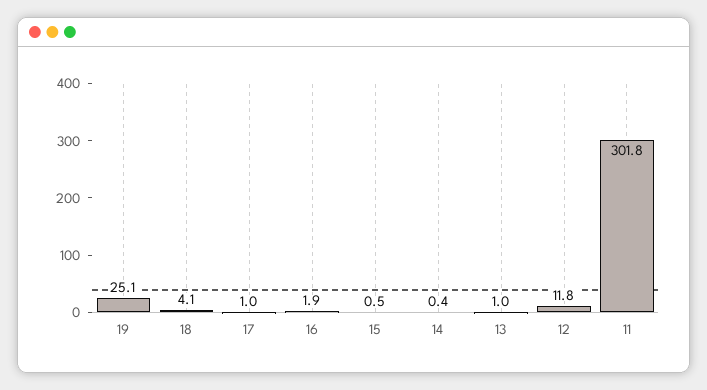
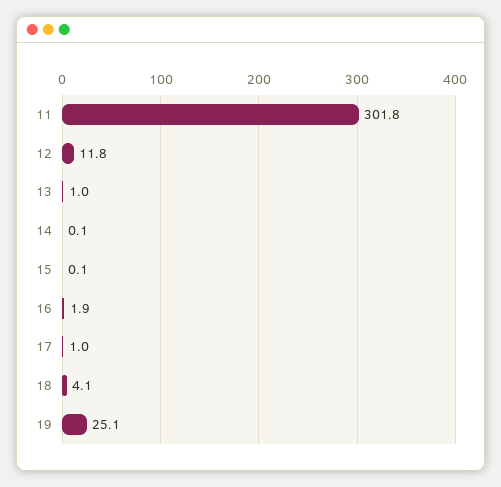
15: 0.5 -> 0.1
14: 0.4 -> 0.1

